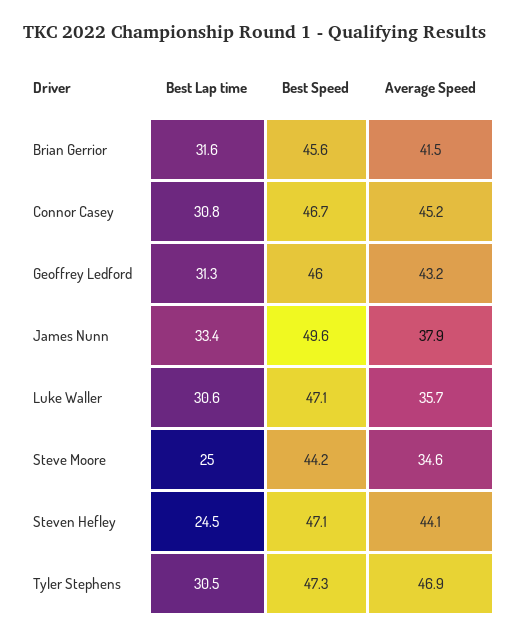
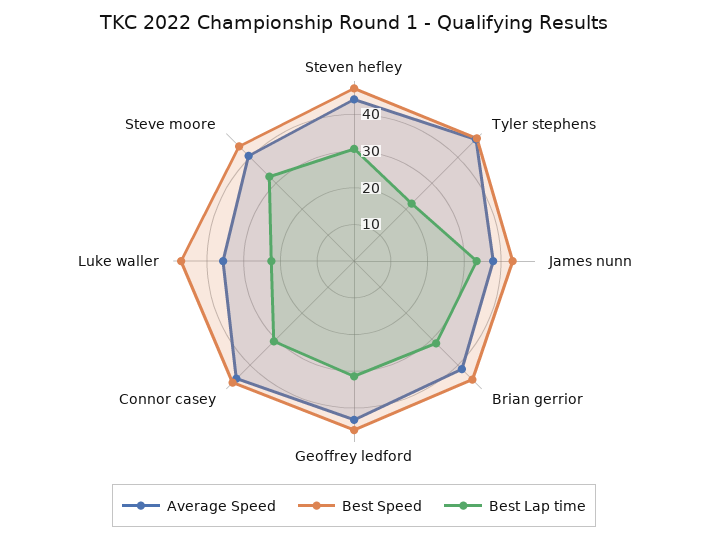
Best Speed, James Nunn: 49.6 -> 42.5
Best Lap time, Luke Waller: 30.6 -> 22.5
Best Lap time, Steve Moore: 25 -> 32.5
Average Speed, Steve Moore: 34.6 -> 40
Best Lap time, Steven Hefley: 24.5 -> 30
Best Lap time, Tyler Stephens: 30.5 -> 22.5

